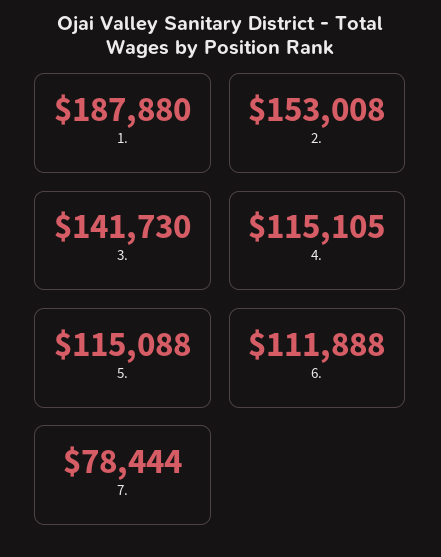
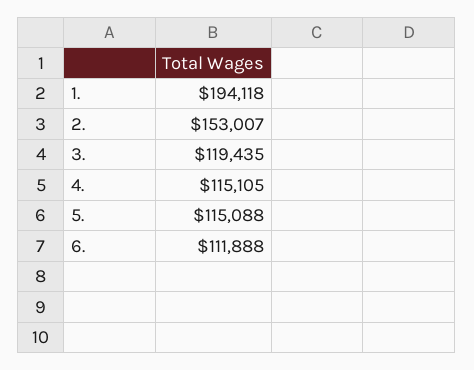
1.: 187880 -> 194118
2.: 153008 -> 153007
3.: 141730 -> 119435
7.: 78444 -> none

